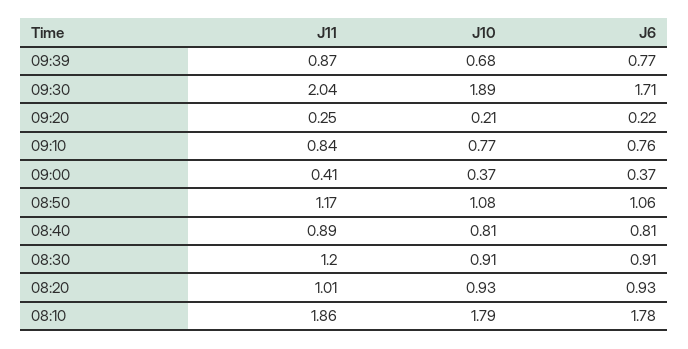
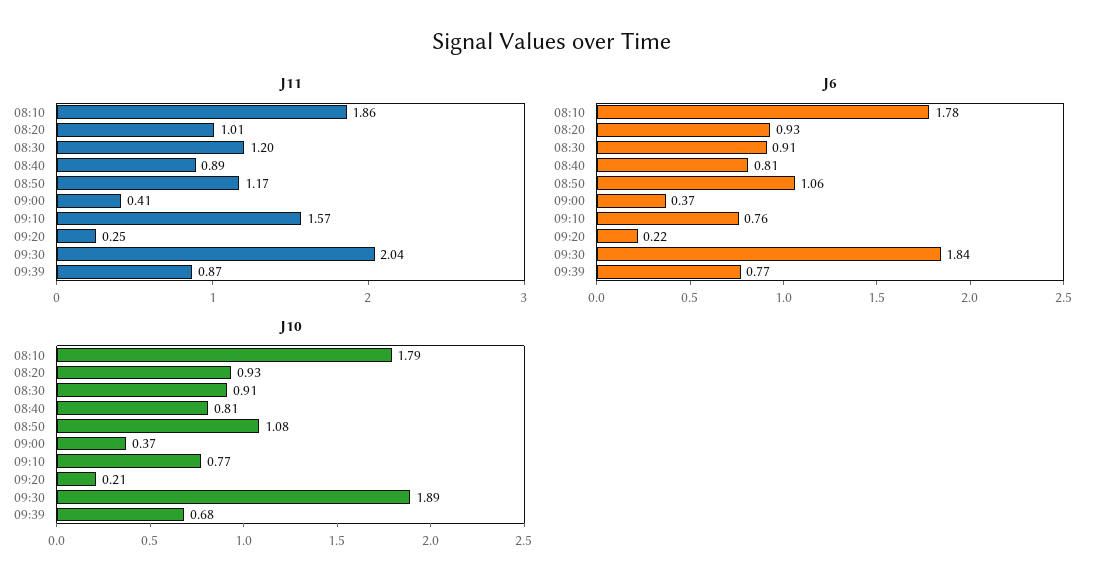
J6, 09:30: 1.71 -> 1.84
J11, 09:10: 0.84 -> 1.57

